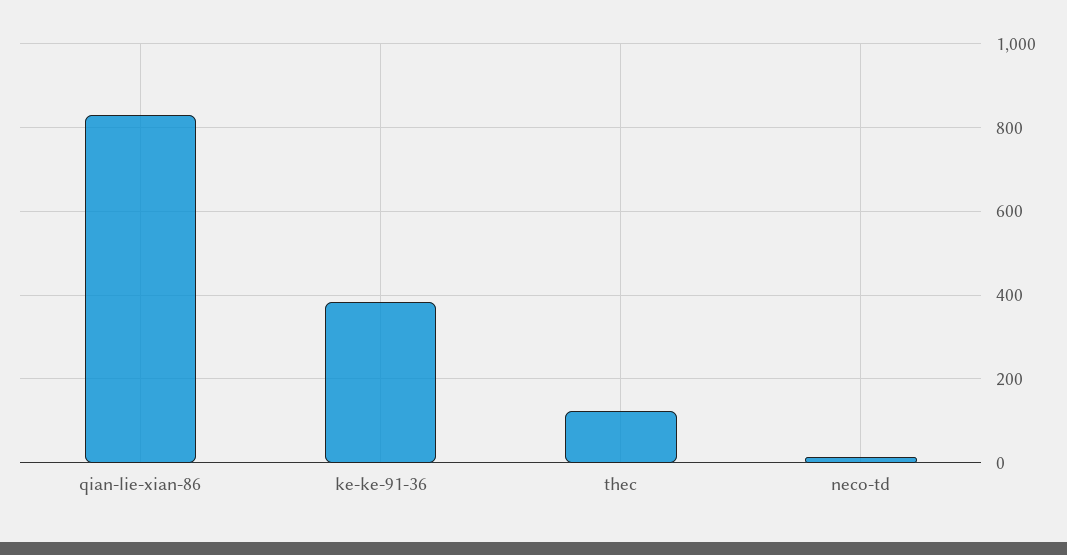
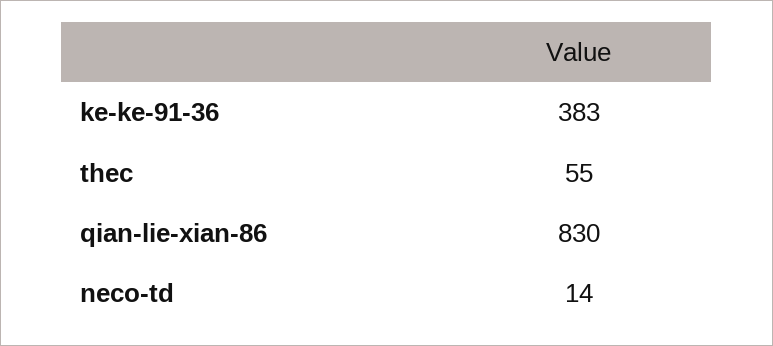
thec: 120 -> 55

